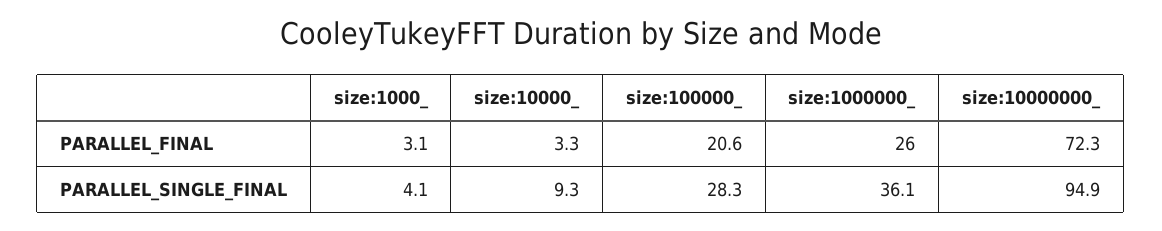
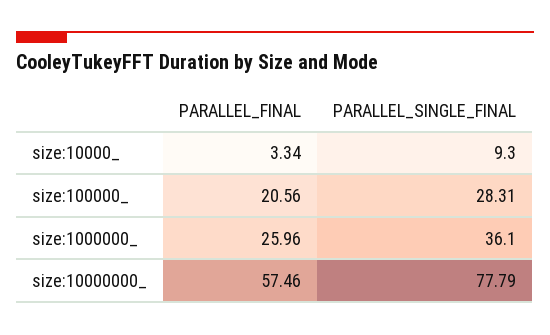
size:1000_, PARALLEL_FINAL: 3.1 -> none
size:10000000_, PARALLEL_FINAL: 72.3 -> 57.46
size:1000_, PARALLEL_SINGLE_FINAL: 4.1 -> none
size:10000000_, PARALLEL_SINGLE_FINAL: 94.9 -> 77.79

